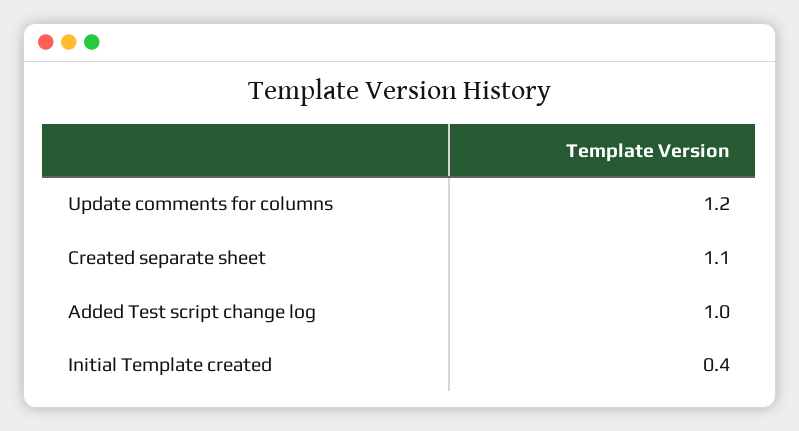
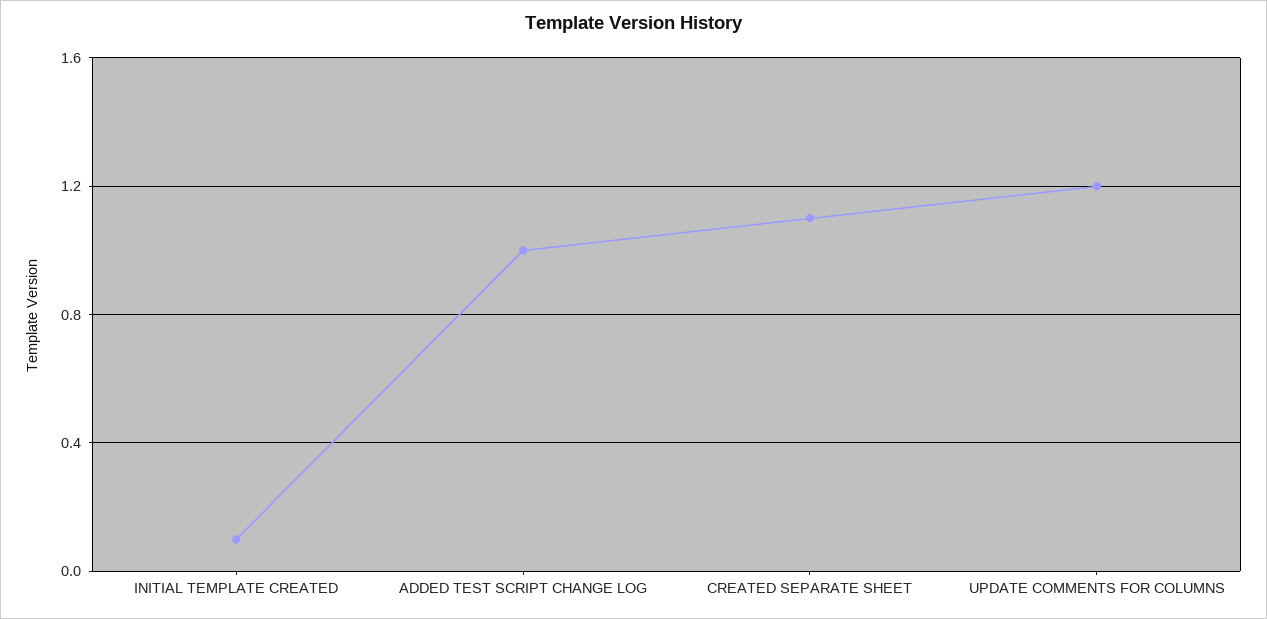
Initial Template created: 0.4 -> 0.1

